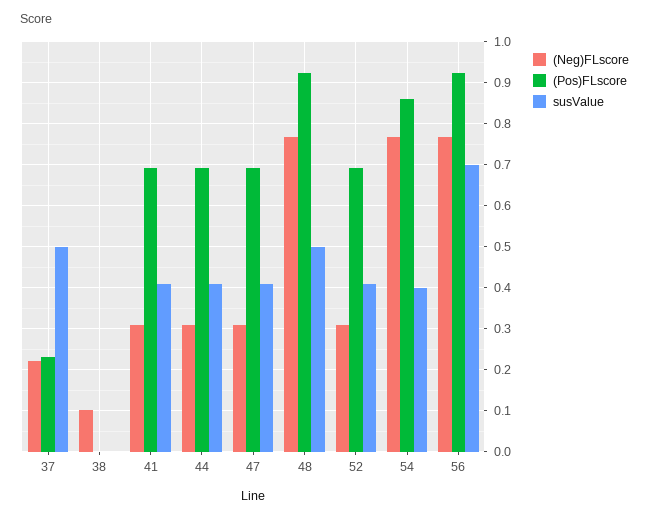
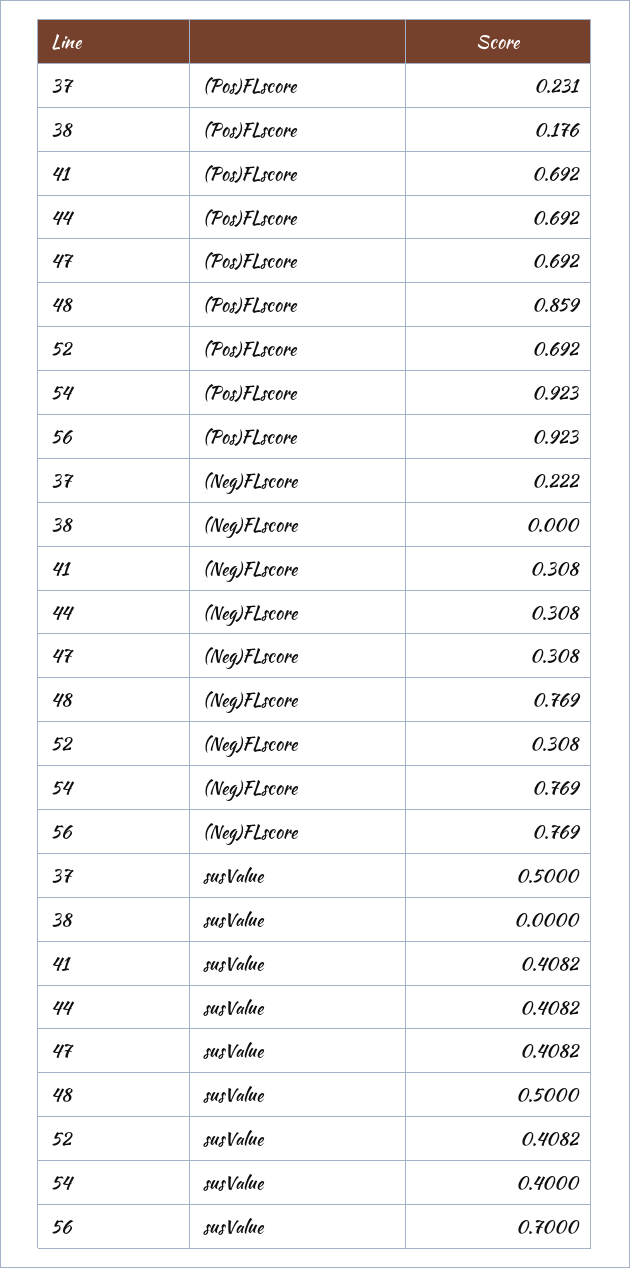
(Neg)FLscore, 38: 0.1 -> 0
(Pos)FLscore, 38: 0 -> 0.176
(Pos)FLscore, 48: 0.92 -> 0.859
(Pos)FLscore, 54: 0.86 -> 0.923

